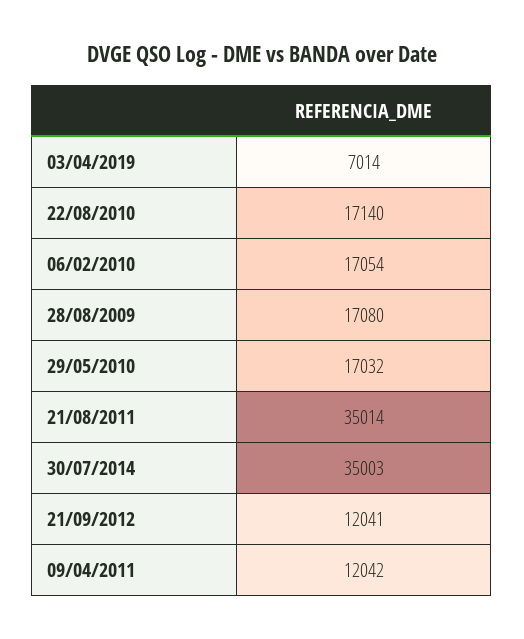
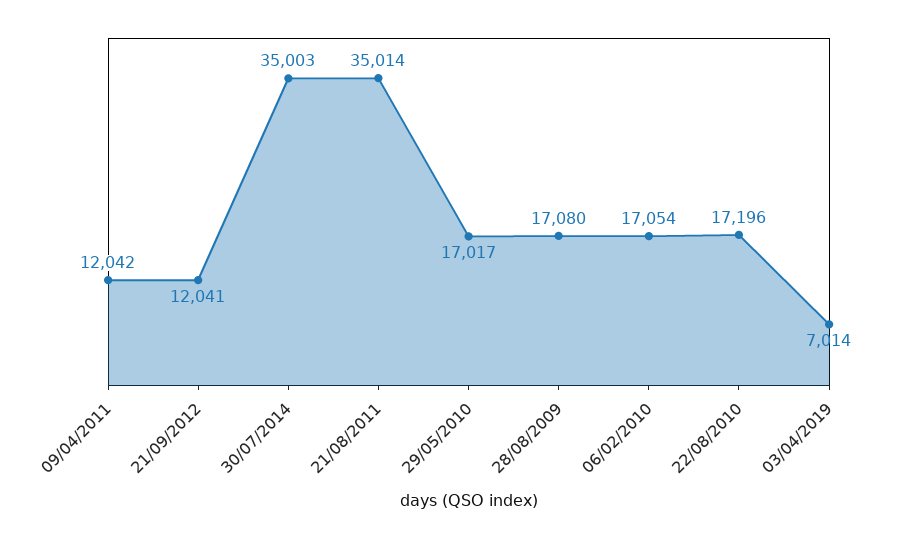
22/08/2010: 17140 -> 17196
29/05/2010: 17032 -> 17017

